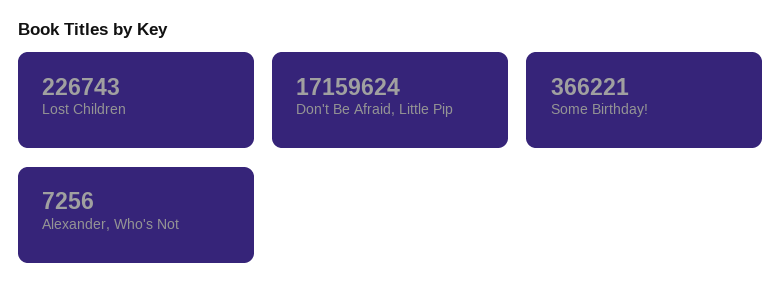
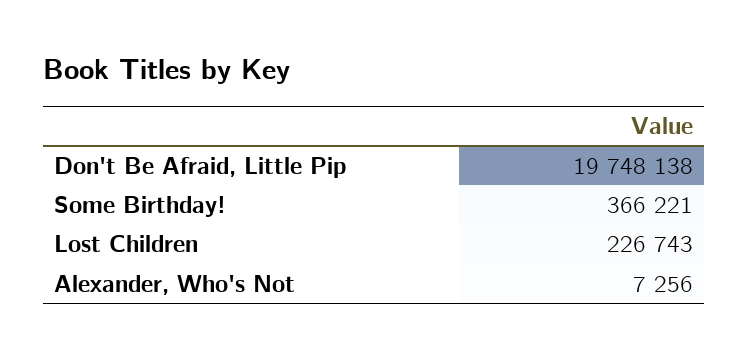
Don't Be Afraid, Little Pip: 17159624 -> 19748138

